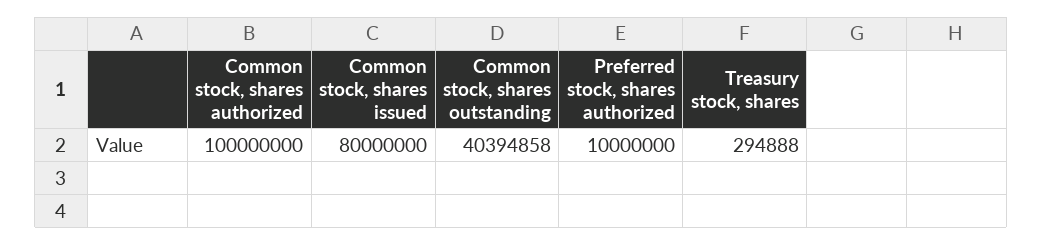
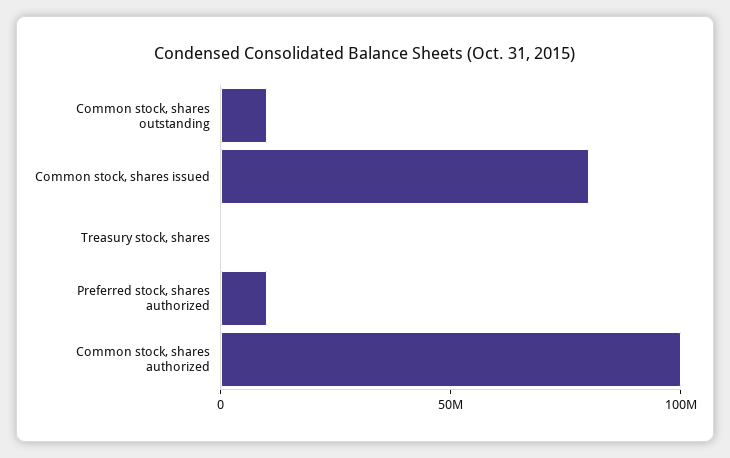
Common stock, shares outstanding: 40394858 -> 10000000

